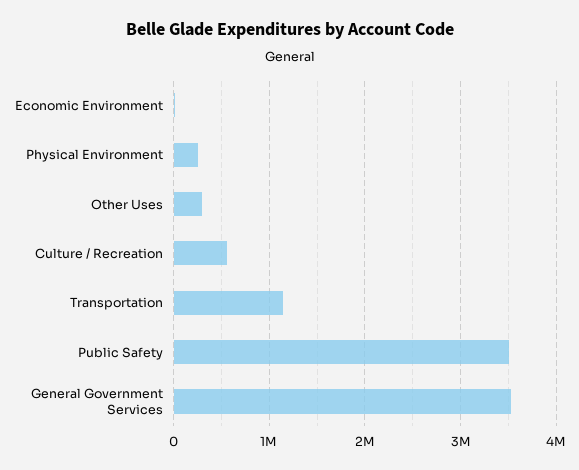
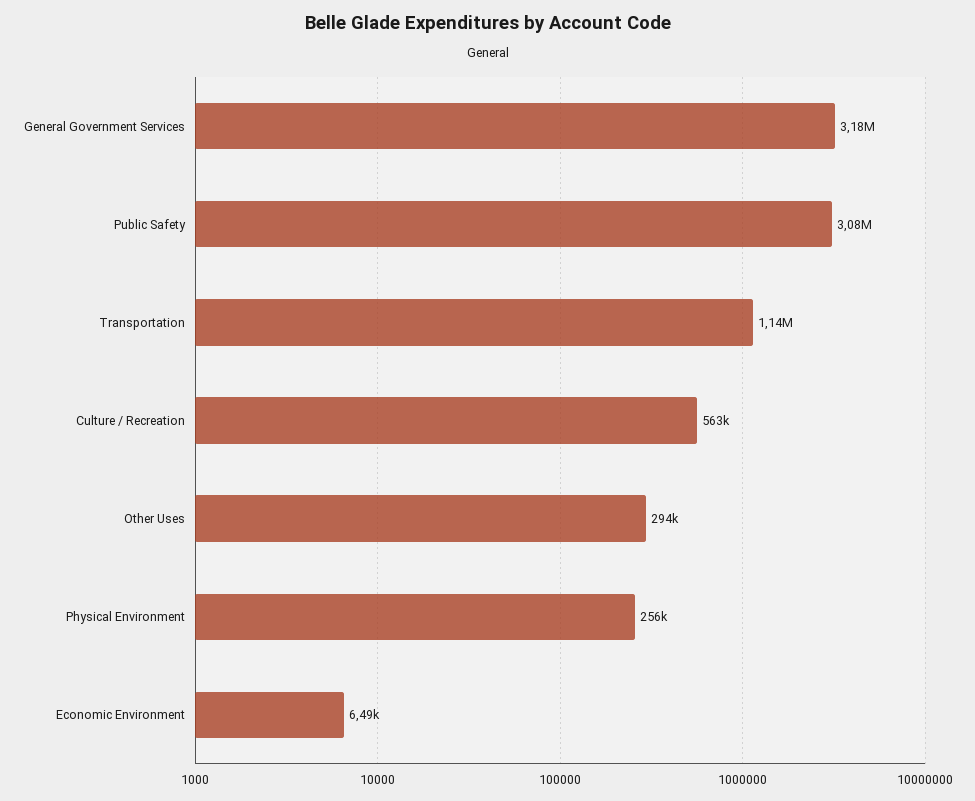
Public Safety: 3500000 -> 3080000
General Government Services: 3500000 -> 3180000

